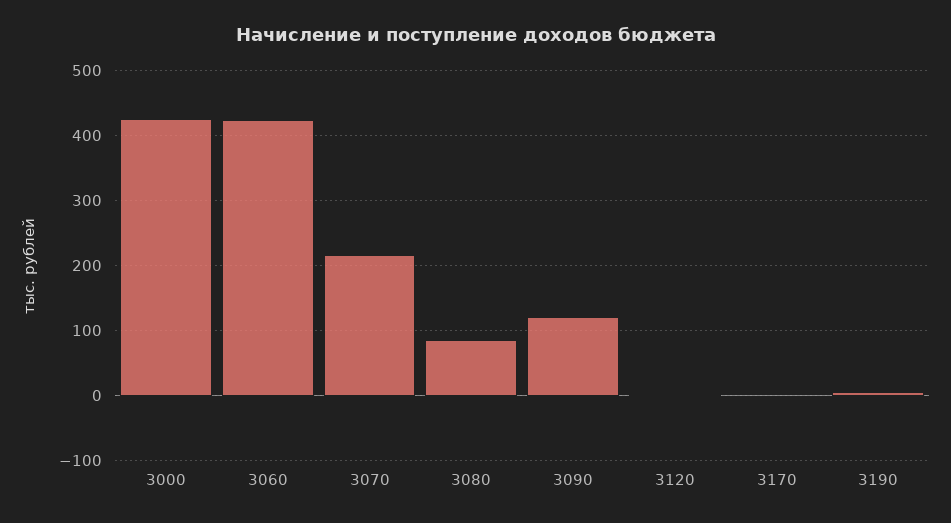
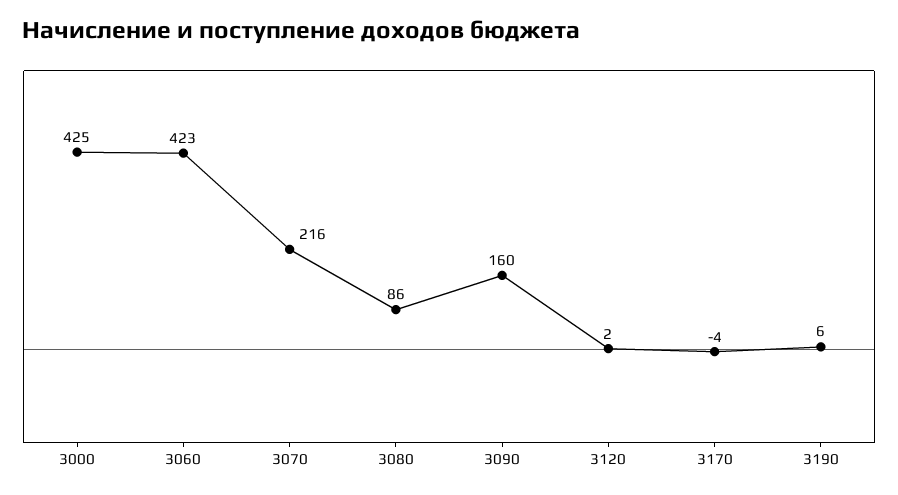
3090: 120 -> 160

